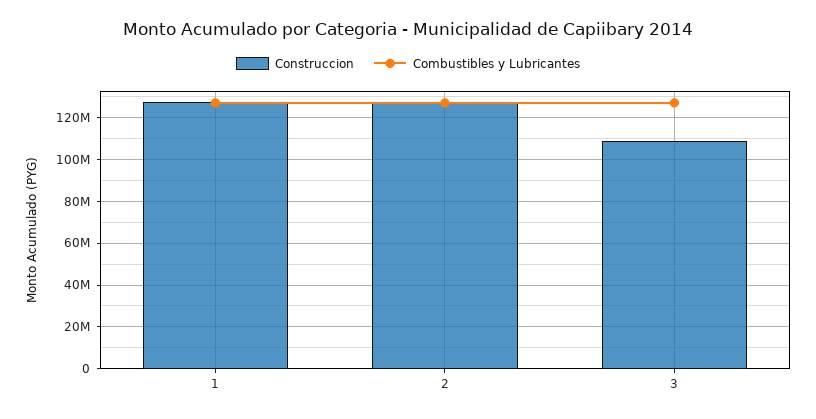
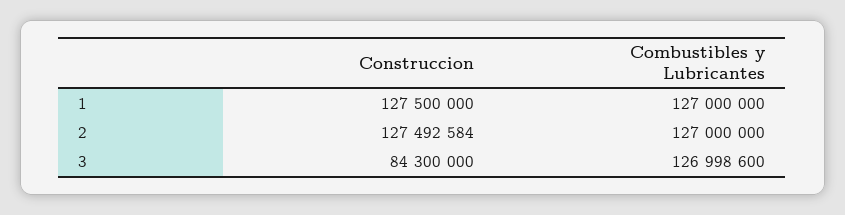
Construccion, 3: 110000000 -> 84300000

